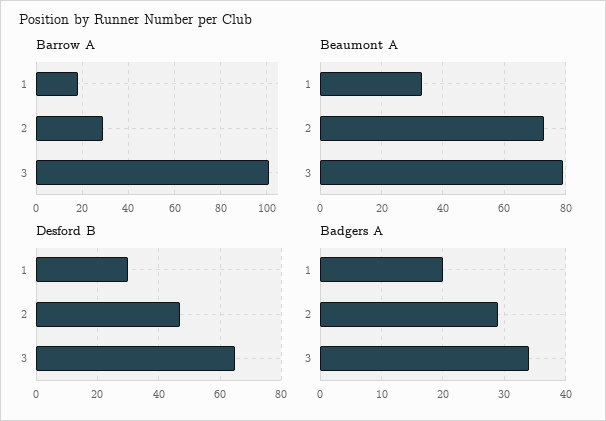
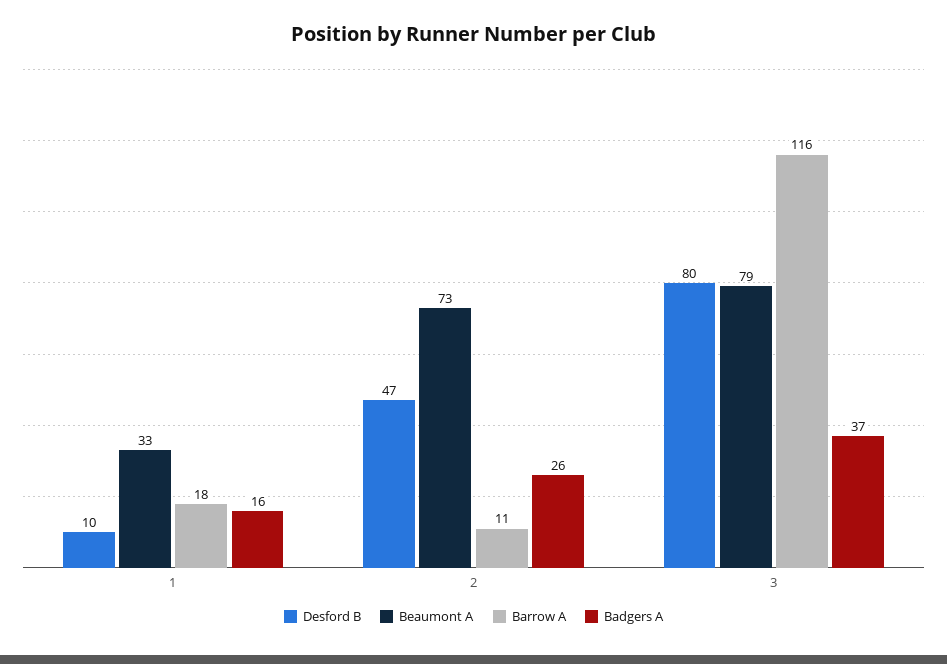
Barrow A, 2: 30 -> 11
Barrow A, 3: 100 -> 116
Desford B, 1: 30 -> 10
Desford B, 3: 65 -> 80
Badgers A, 1: 20 -> 16
Badgers A, 2: 29 -> 26
Badgers A, 3: 34 -> 37

